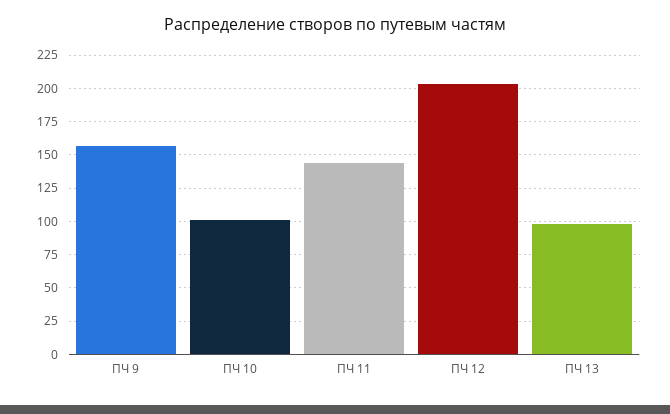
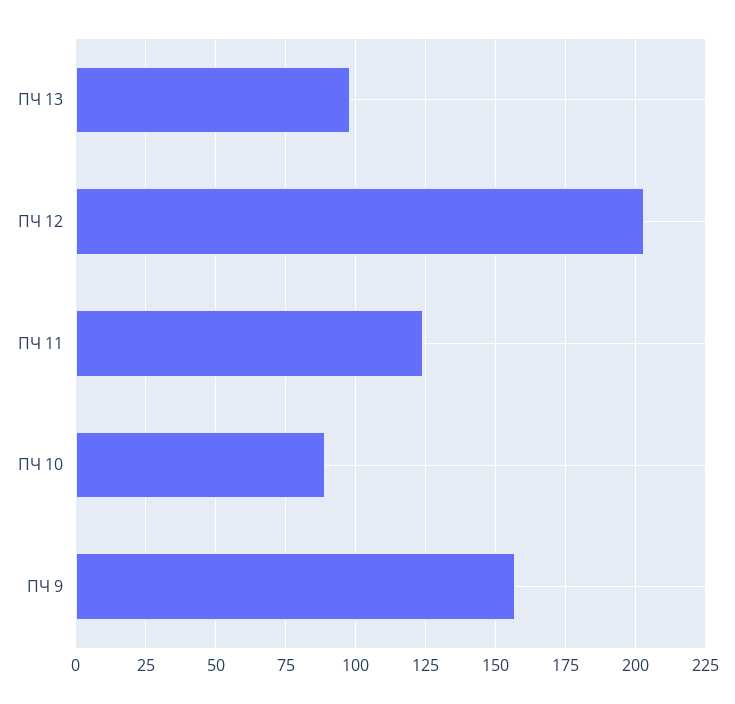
ПЧ 10: 100 -> 90
ПЧ 11: 145 -> 125

